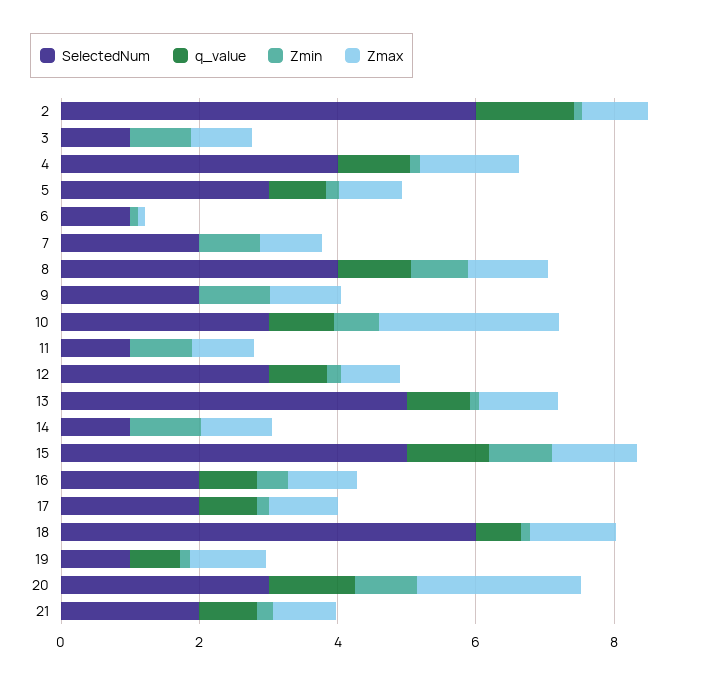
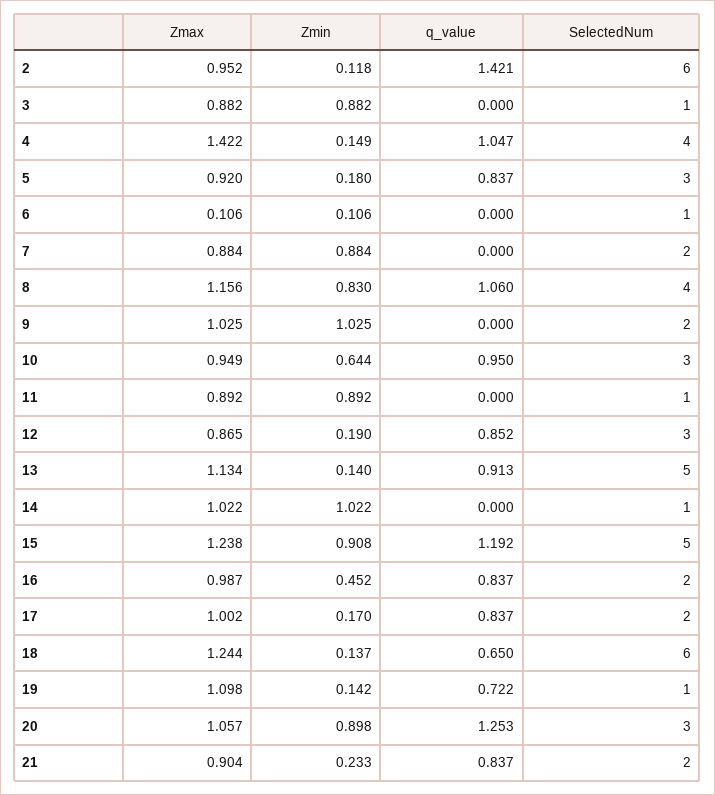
Zmax, 10: 2.5 -> 0.949
Zmax, 20: 2.5 -> 1.057

